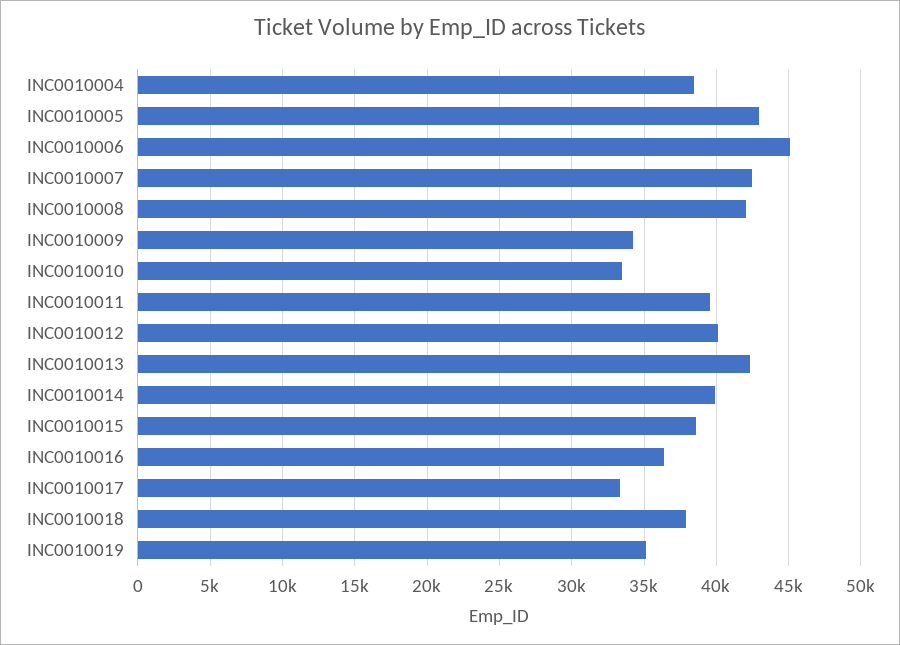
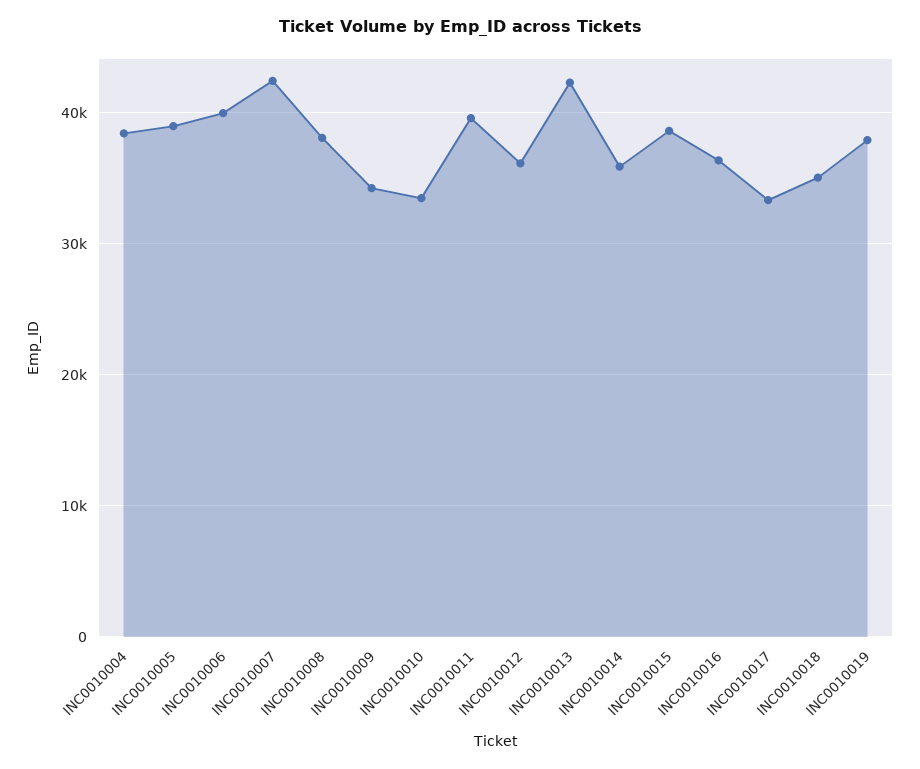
INC0010005: 43000 -> 39000
INC0010006: 45000 -> 40000
INC0010008: 42000 -> 38000
INC0010012: 40000 -> 36000
INC0010014: 40000 -> 36000
INC0010018: 38000 -> 35000
INC0010019: 35000 -> 38000

